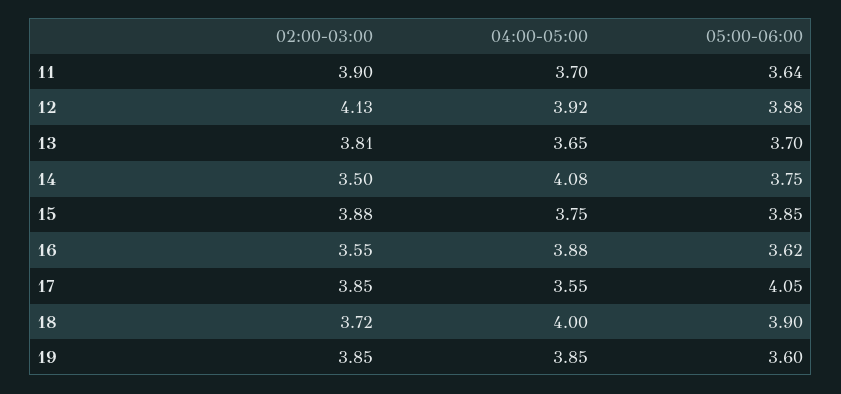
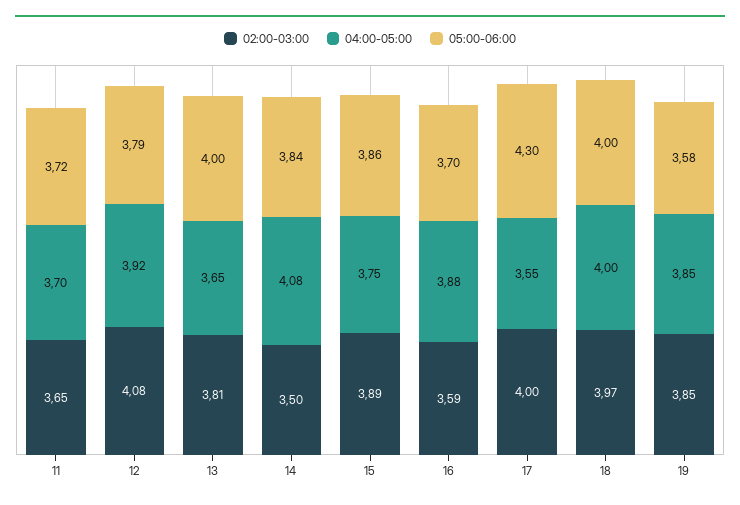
02:00-03:00, 11: 3.9 -> 3.65
05:00-06:00, 11: 3.64 -> 3.72
02:00-03:00, 12: 4.13 -> 4.08
05:00-06:00, 12: 3.88 -> 3.79
05:00-06:00, 13: 3.7 -> 4
05:00-06:00, 14: 3.75 -> 3.84
02:00-03:00, 15: 3.88 -> 3.89
05:00-06:00, 15: 3.85 -> 3.86
02:00-03:00, 16: 3.55 -> 3.59
05:00-06:00, 16: 3.62 -> 3.7
02:00-03:00, 17: 3.85 -> 4
05:00-06:00, 17: 4.05 -> 4.3
02:00-03:00, 18: 3.72 -> 3.97
05:00-06:00, 18: 3.9 -> 4
05:00-06:00, 19: 3.6 -> 3.58

